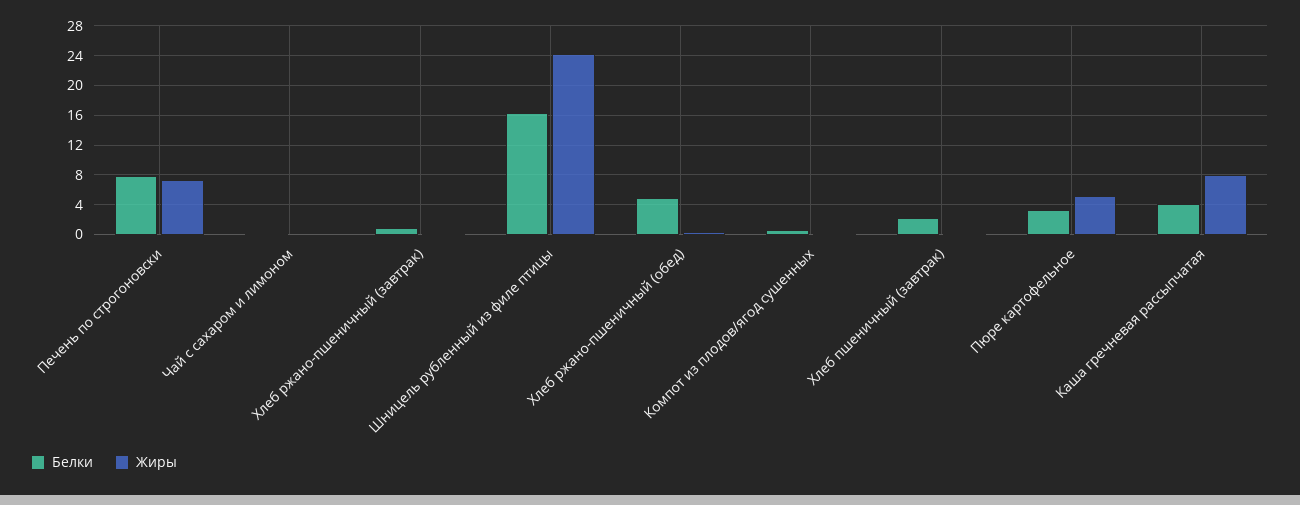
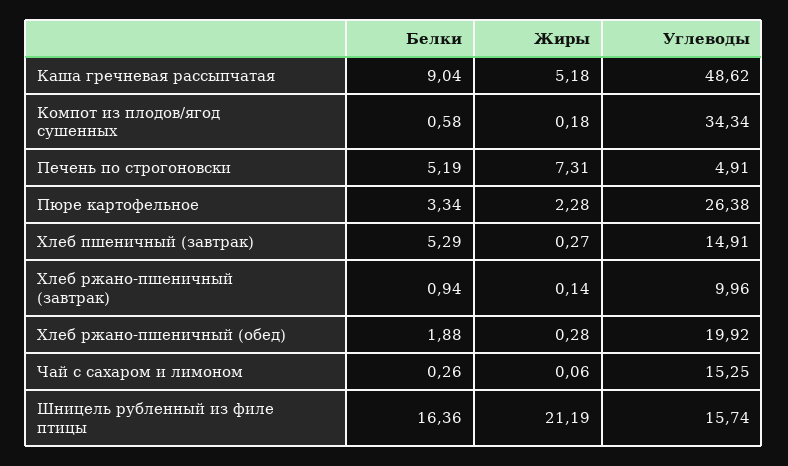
Белки, Печень по строгоновски: 8 -> 5.19
Жиры, Шницель рубленный из филе птицы: 24 -> 21.19
Белки, Хлеб ржано-пшеничный (обед): 5 -> 1.88
Белки, Хлеб пшеничный (завтрак): 2 -> 5.29
Жиры, Пюре картофельное: 5 -> 2.28
Белки, Каша гречневая рассыпчатая: 4 -> 9.04
Жиры, Каша гречневая рассыпчатая: 8 -> 5.18
Углеводы, Каша гречневая рассыпчатая: none -> 48.62
Углеводы, Компот из плодов/ягод сушенных: none -> 34.34
Углеводы, Печень по строгоновски: none -> 4.91
Углеводы, Пюре картофельное: none -> 26.38
Углеводы, Хлеб пшеничный (завтрак): none -> 14.91
Углеводы, Хлеб ржано-пшеничный (завтрак): none -> 9.96
Углеводы, Хлеб ржано-пшеничный (обед): none -> 19.92
Углеводы, Чай с сахаром и лимоном: none -> 15.25
Углеводы, Шницель рубленный из филе птицы: none -> 15.74

